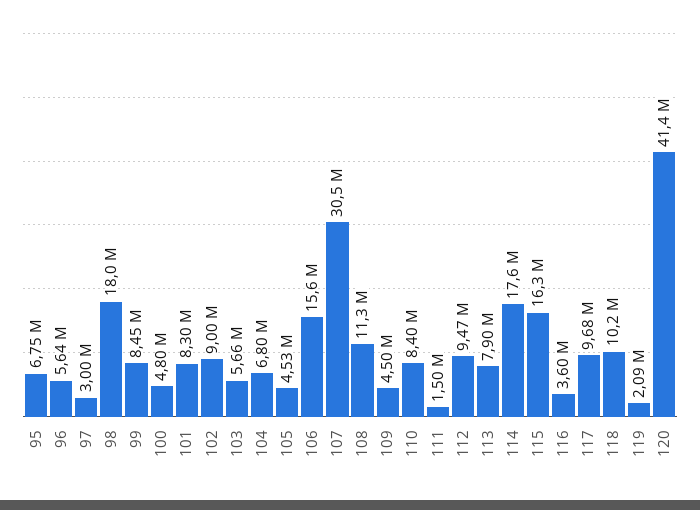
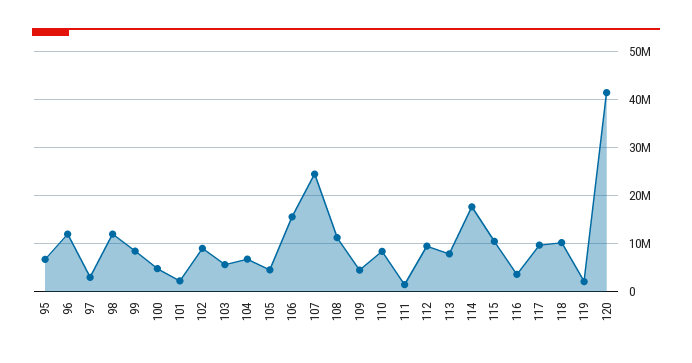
96: 5640000 -> 12000000
98: 18000000 -> 12000000
101: 8300000 -> 2000000
107: 30500000 -> 24000000
115: 16300000 -> 10000000

